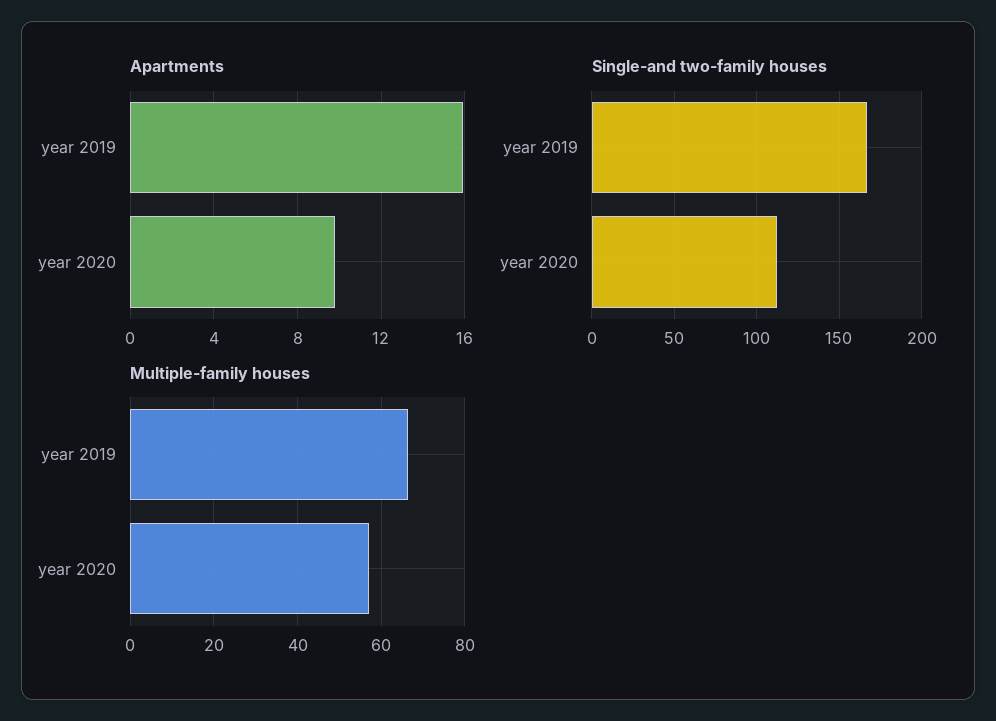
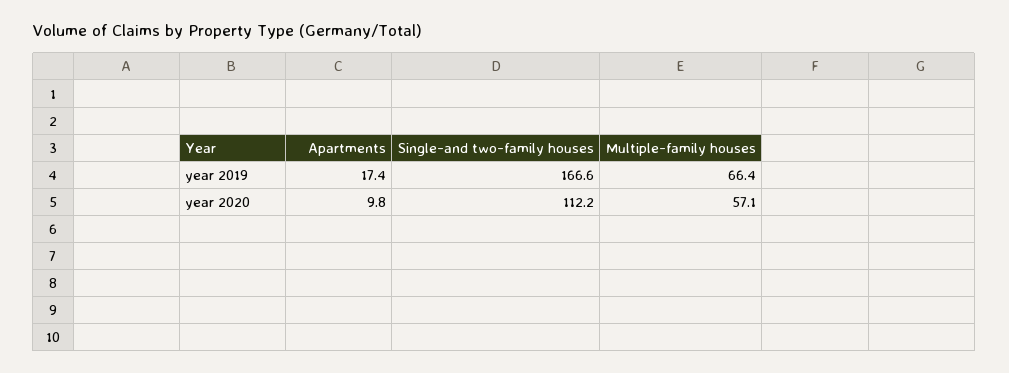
Apartments, year 2019: 16 -> 17.4

